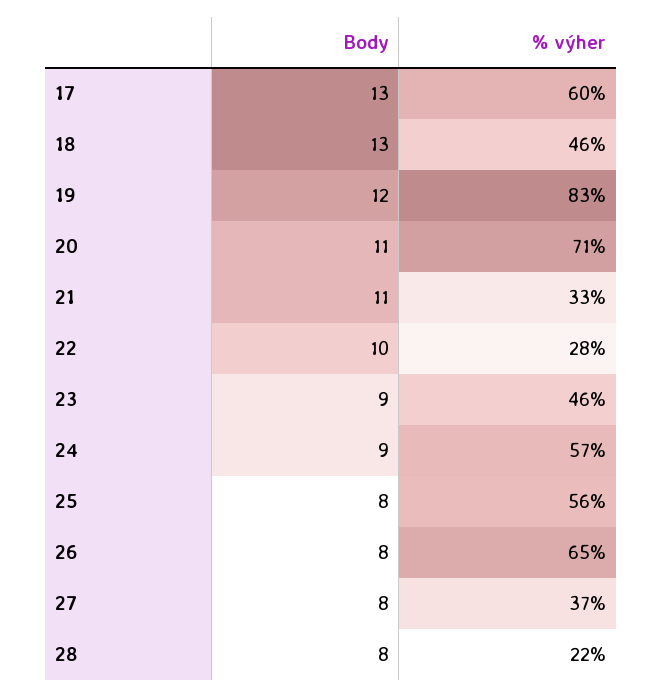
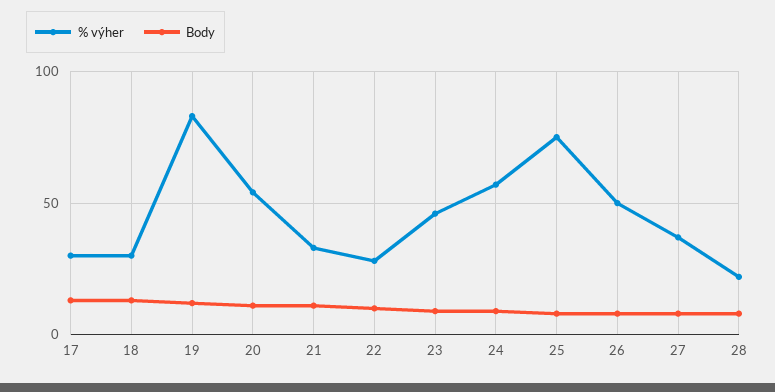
% výher, 17: 60 -> 30
% výher, 18: 46 -> 30
% výher, 20: 71 -> 55
% výher, 25: 56 -> 75
% výher, 26: 65 -> 50

